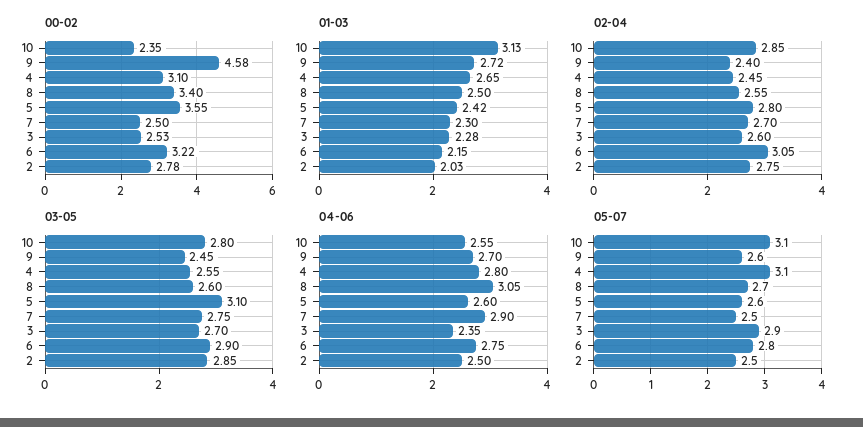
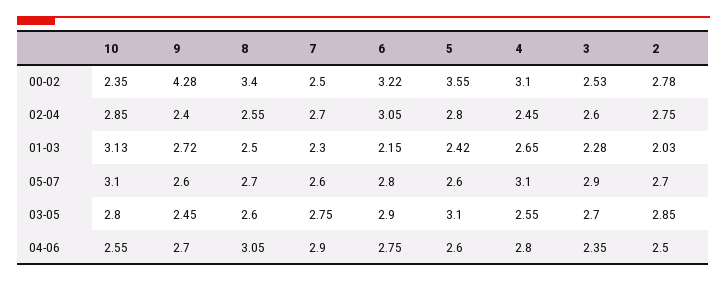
00-02, 9: 4.58 -> 4.28
05-07, 7: 2.5 -> 2.6
05-07, 2: 2.5 -> 2.7

